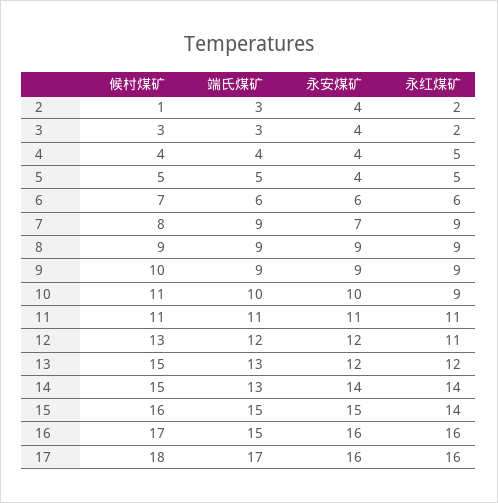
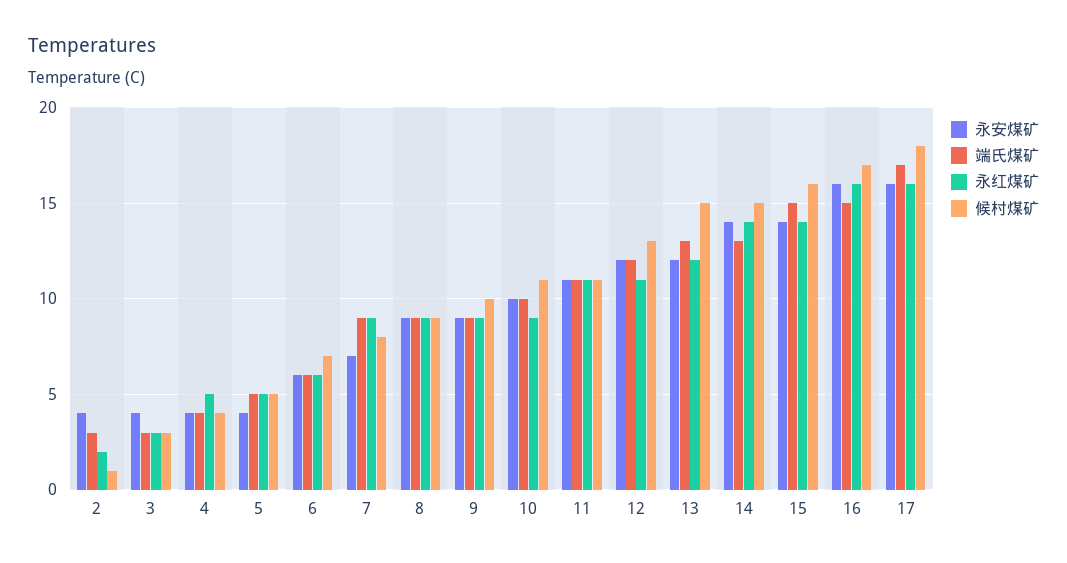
永红煤矿, 3: 2 -> 3
永安煤矿, 15: 15 -> 14

